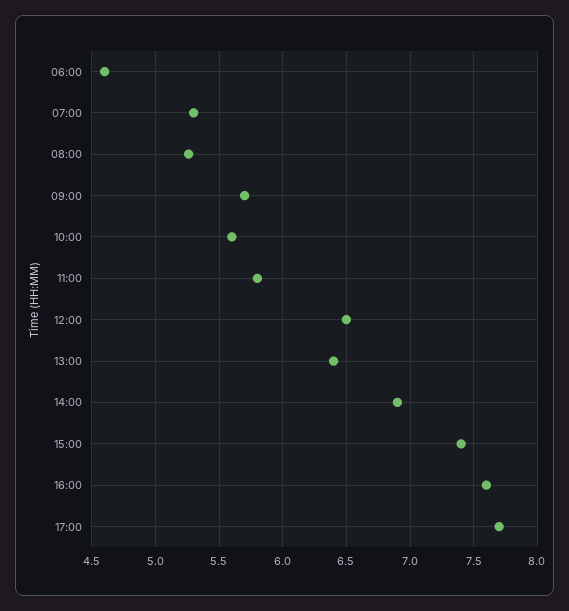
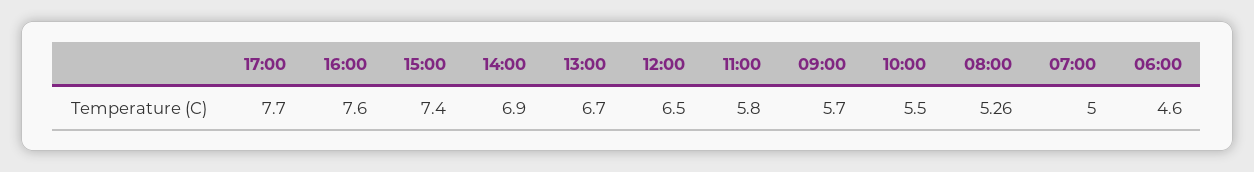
07:00: 5.3 -> 5
10:00: 5.6 -> 5.5
13:00: 6.4 -> 6.7

